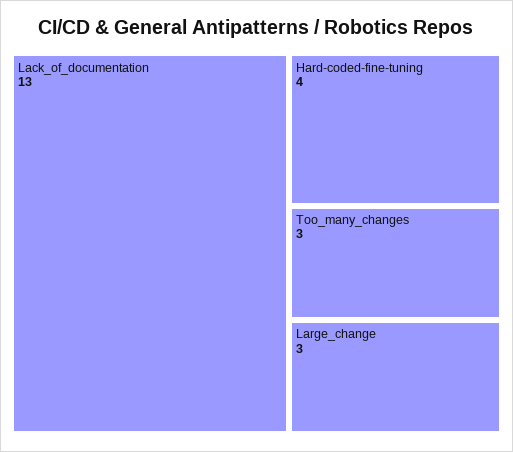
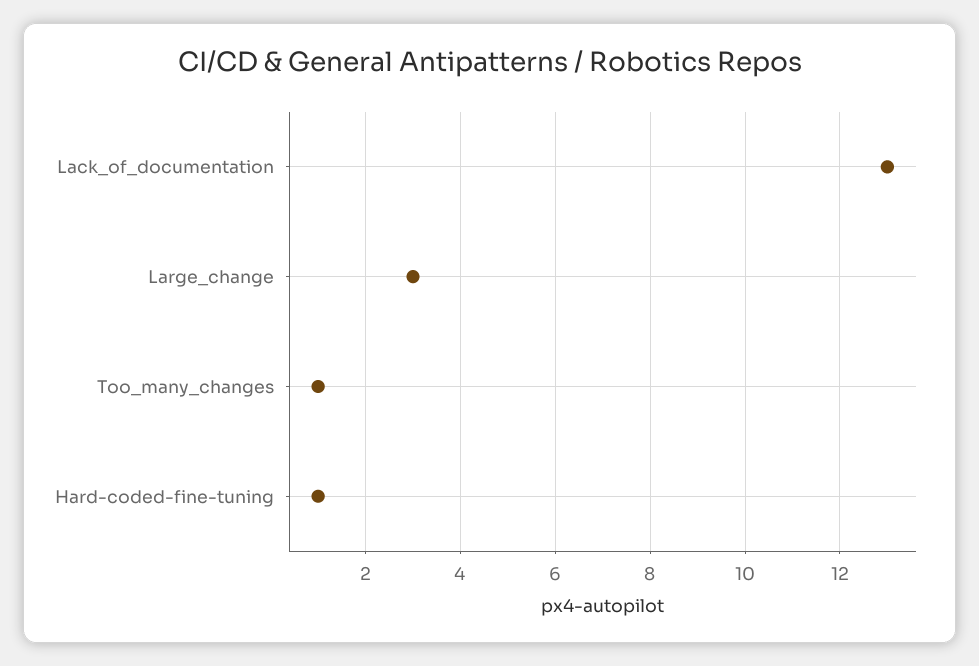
Hard-coded-fine-tuning: 4 -> 1
Too_many_changes: 3 -> 1

